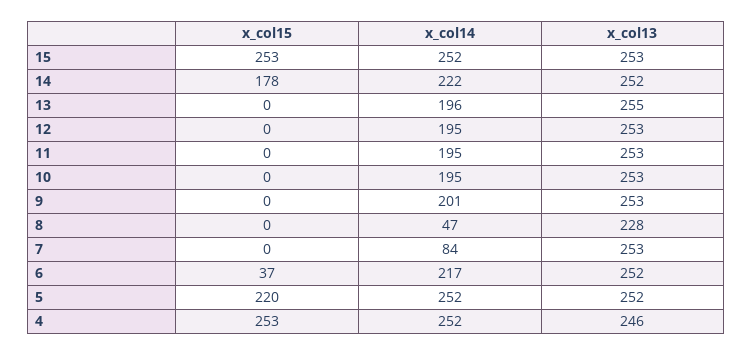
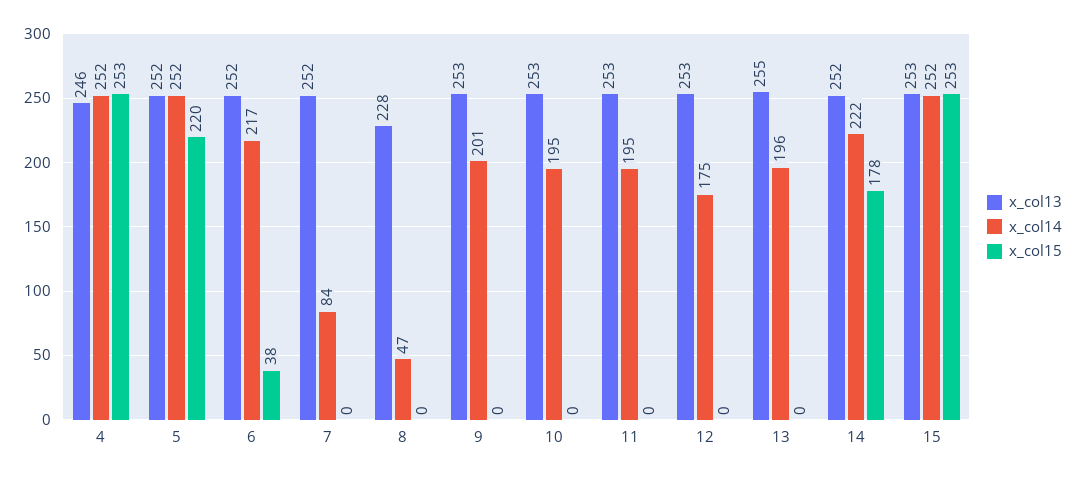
x_col14, 12: 195 -> 175
x_col13, 7: 253 -> 252
x_col15, 6: 37 -> 38

